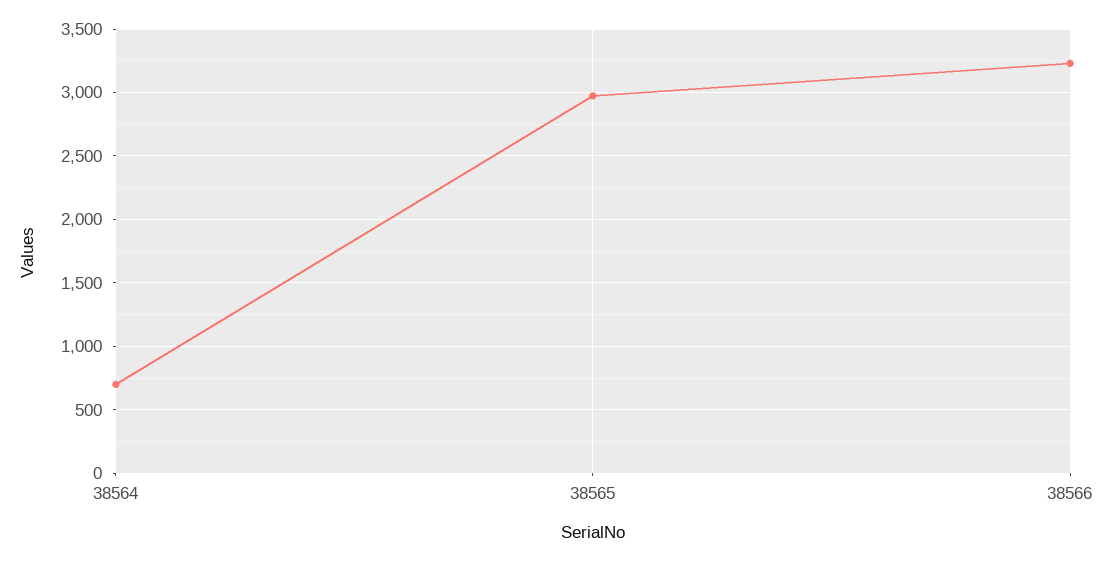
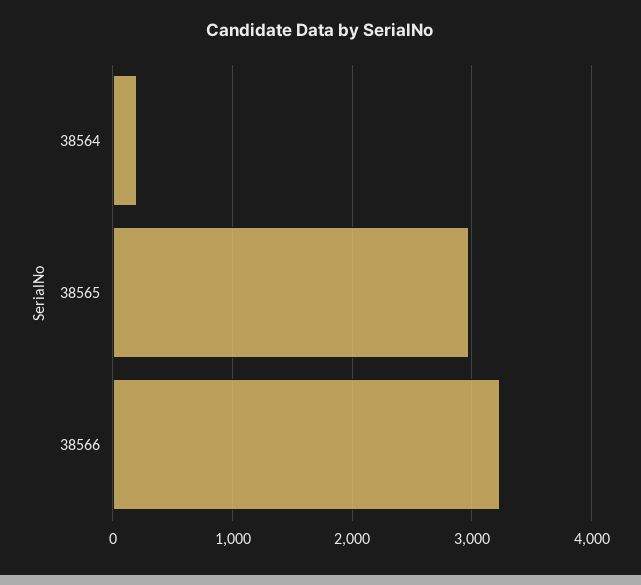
38564: 700 -> 200

